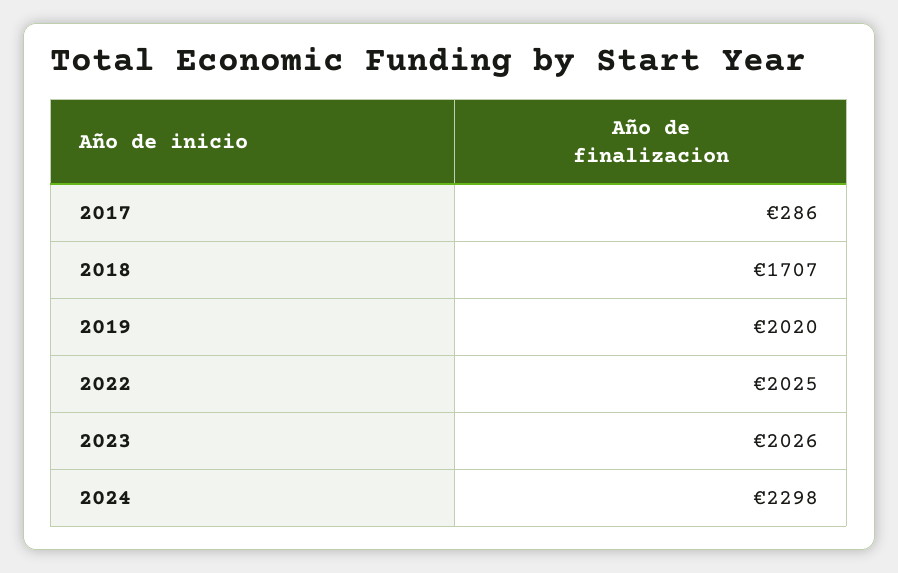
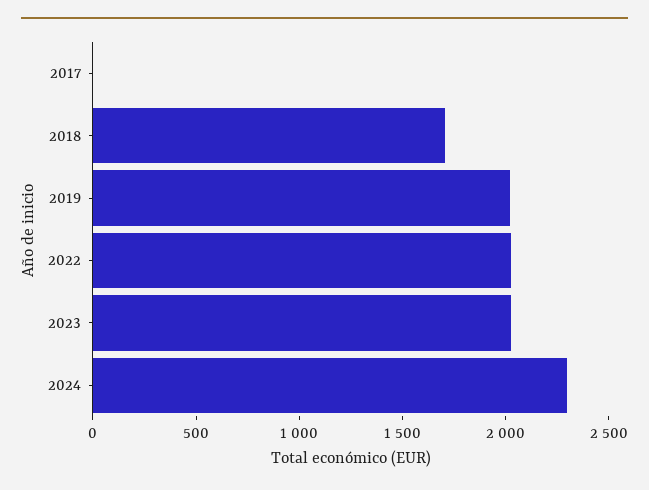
2017: 286 -> 0

